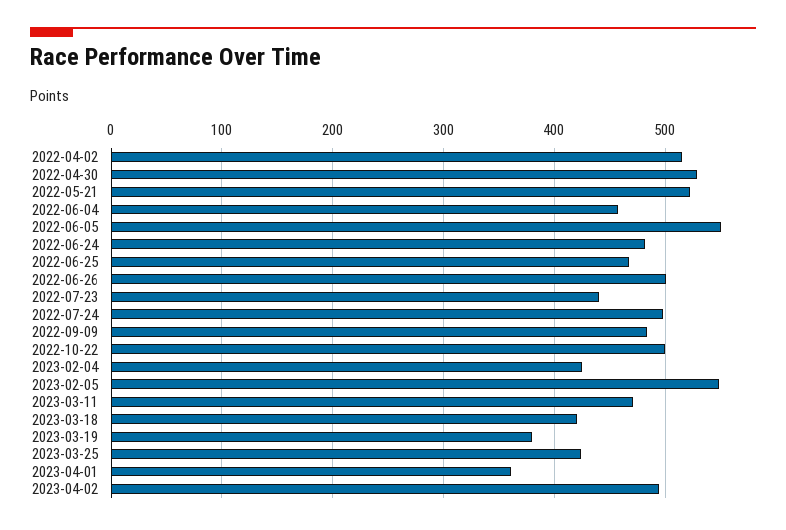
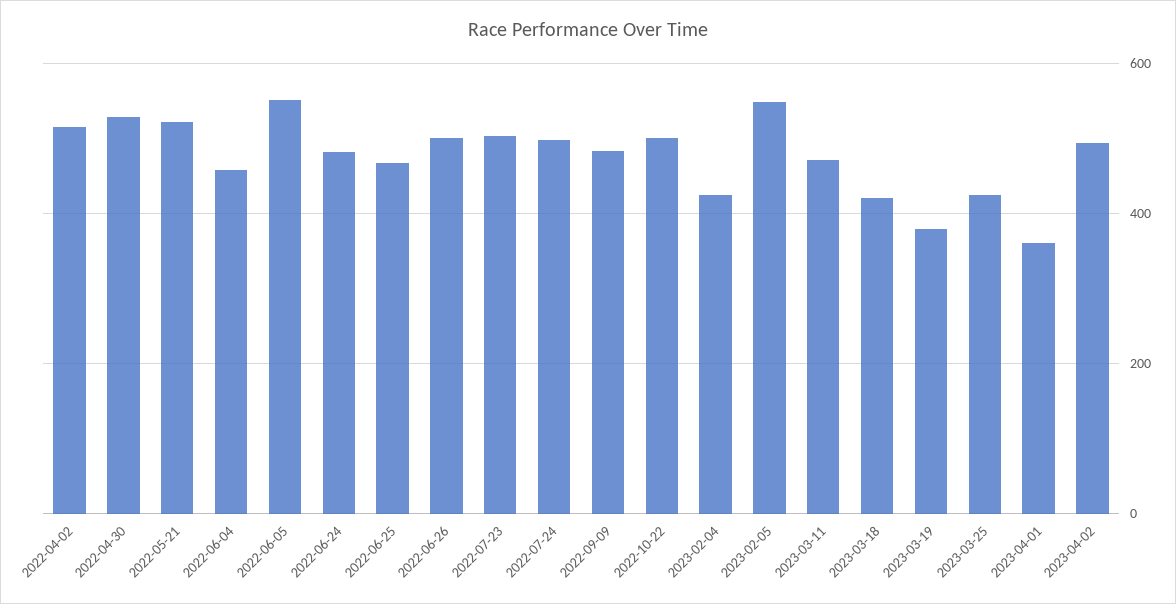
2022-07-23: 440 -> 500

